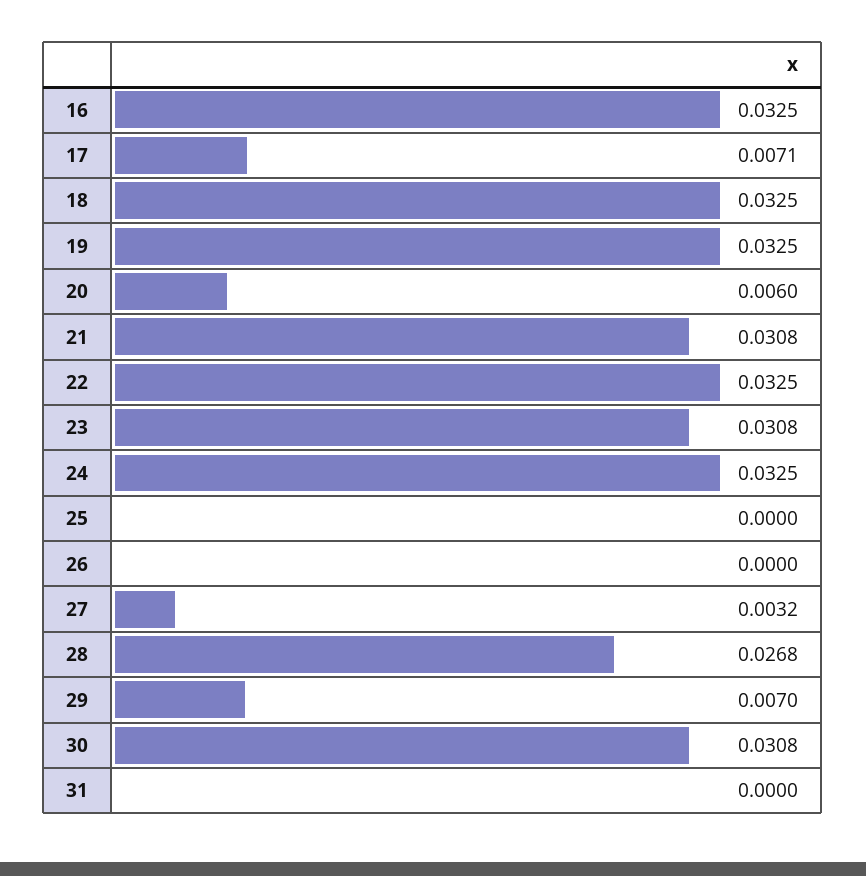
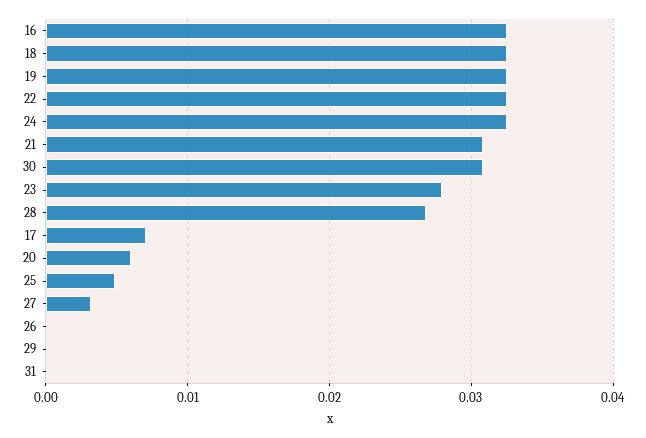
23: 0.0308 -> 0.028
25: 0 -> 0.005
29: 0.007 -> 0

